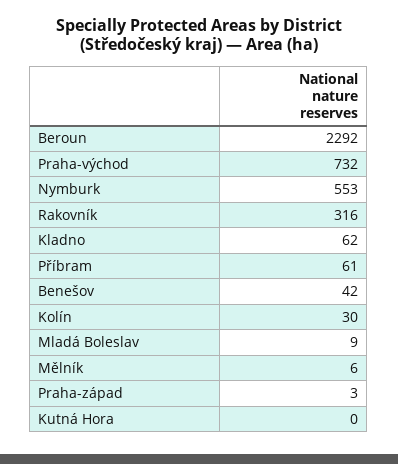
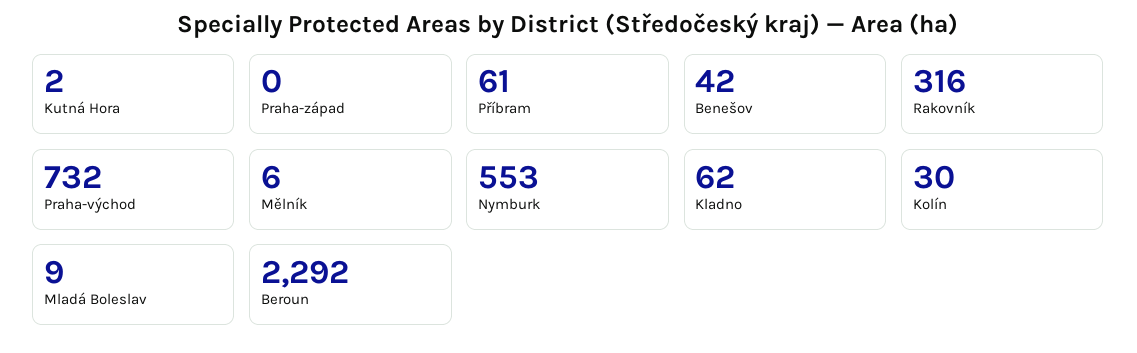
Praha-západ: 3 -> 0
Kutná Hora: 0 -> 2

